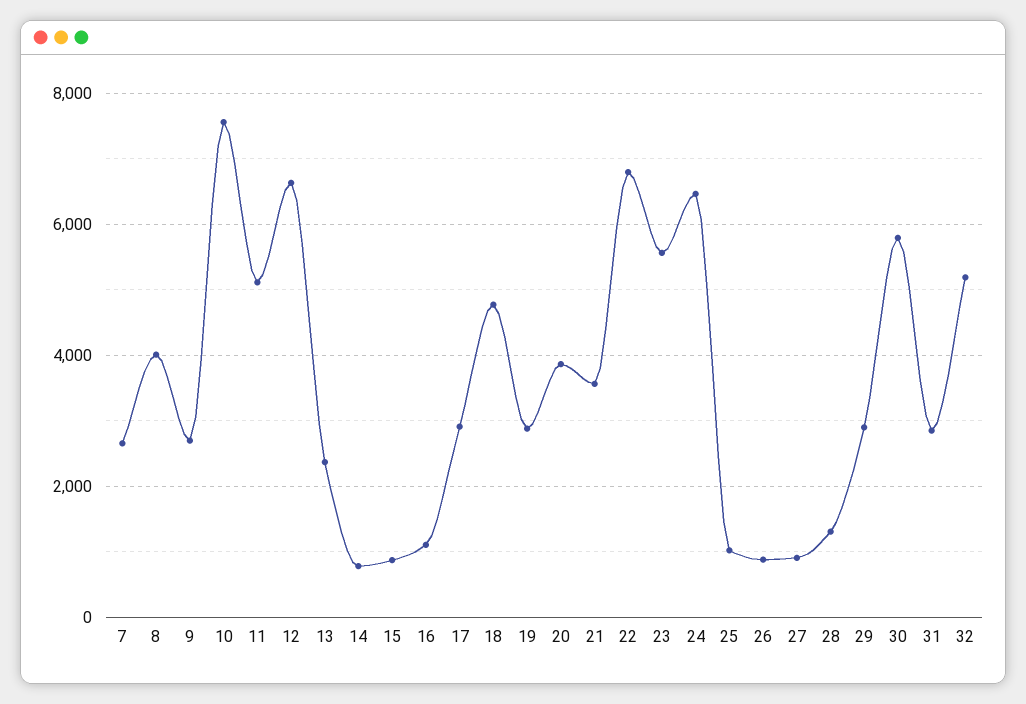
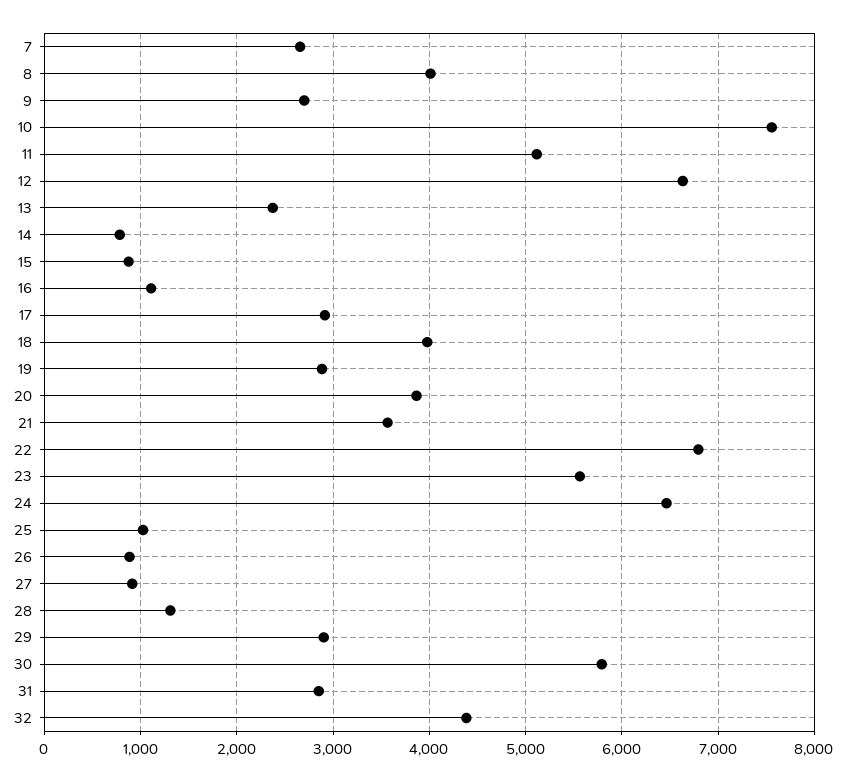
18: 4800 -> 4000
32: 5200 -> 4400

